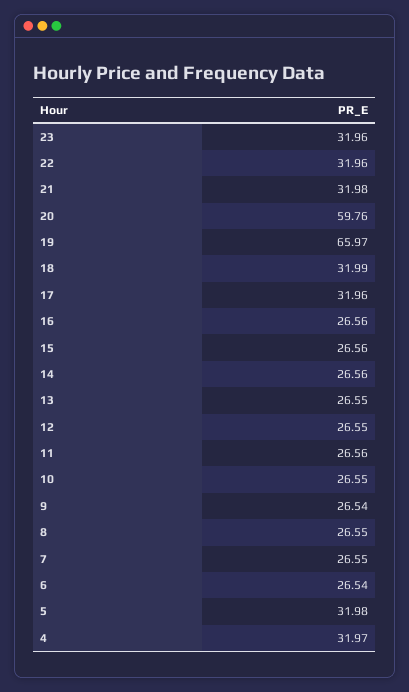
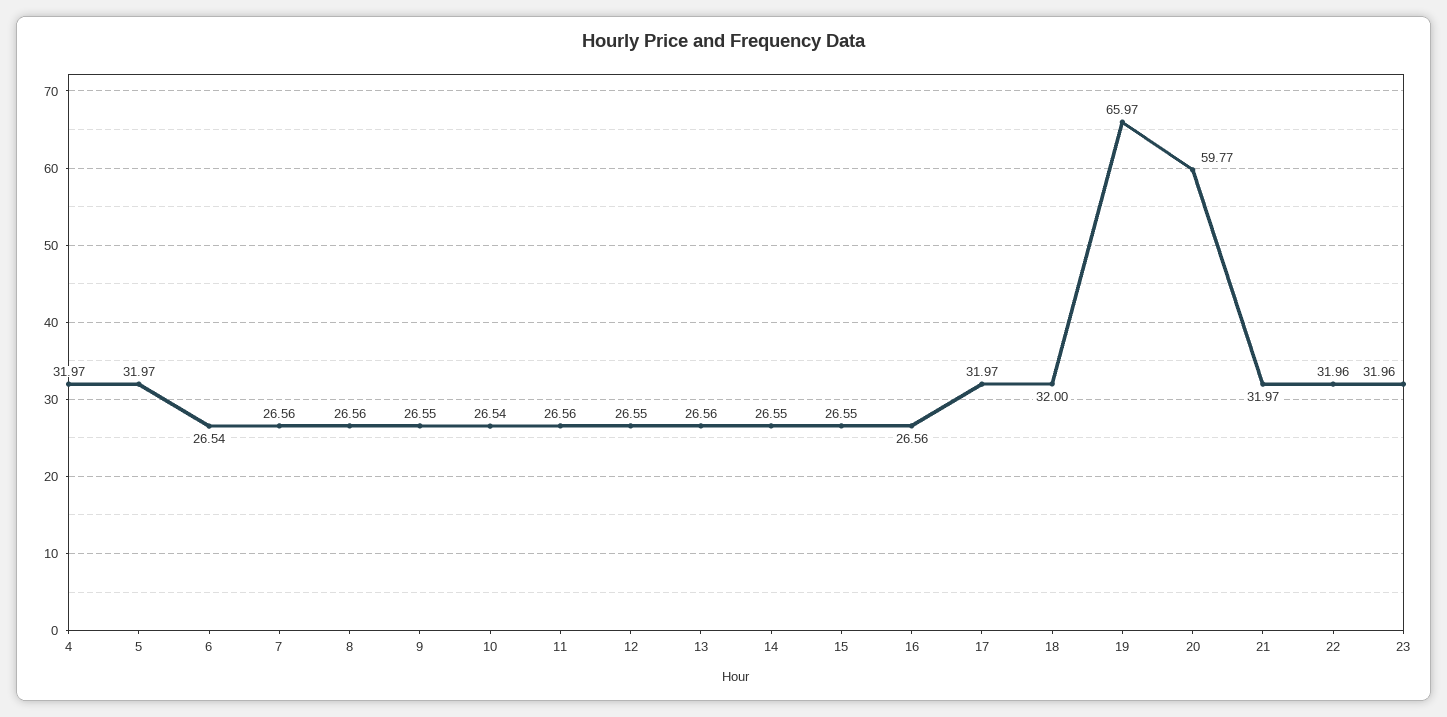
21: 31.98 -> 31.97
20: 59.76 -> 59.77
18: 31.99 -> 32
17: 31.96 -> 31.97
15: 26.56 -> 26.55
14: 26.56 -> 26.55
13: 26.55 -> 26.56
10: 26.55 -> 26.54
9: 26.54 -> 26.55
8: 26.55 -> 26.56
7: 26.55 -> 26.56
5: 31.98 -> 31.97

